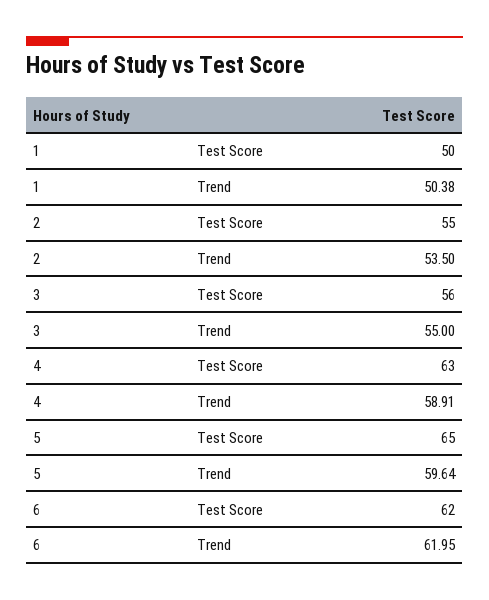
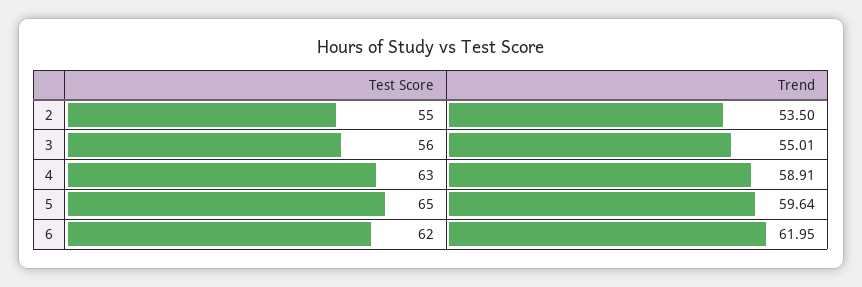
1, Test Score: 50 -> none
1, Trend: 50.38 -> none
3, Trend: 55 -> 55.01

